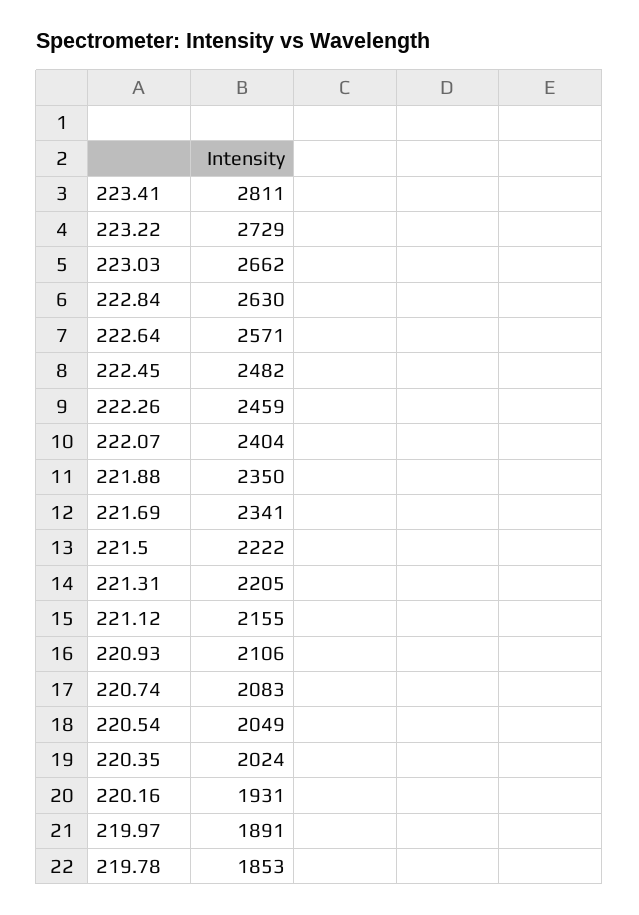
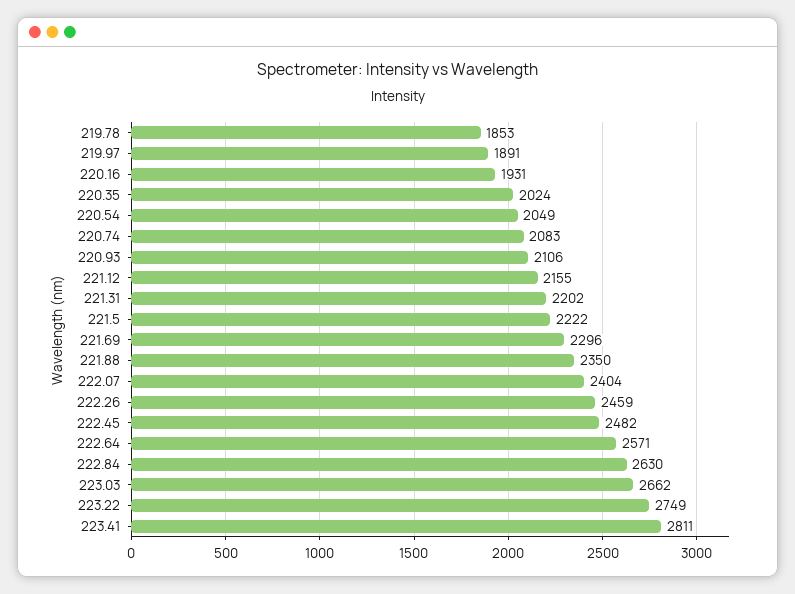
223.22: 2729 -> 2749
221.69: 2341 -> 2296
221.31: 2205 -> 2202

